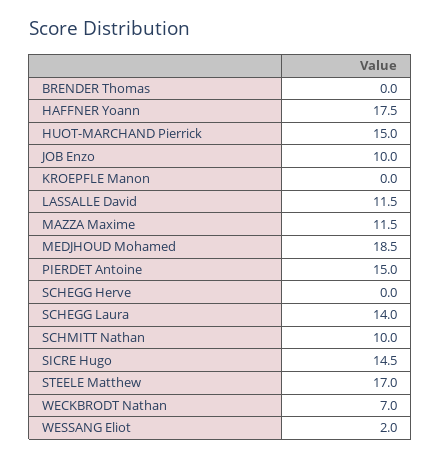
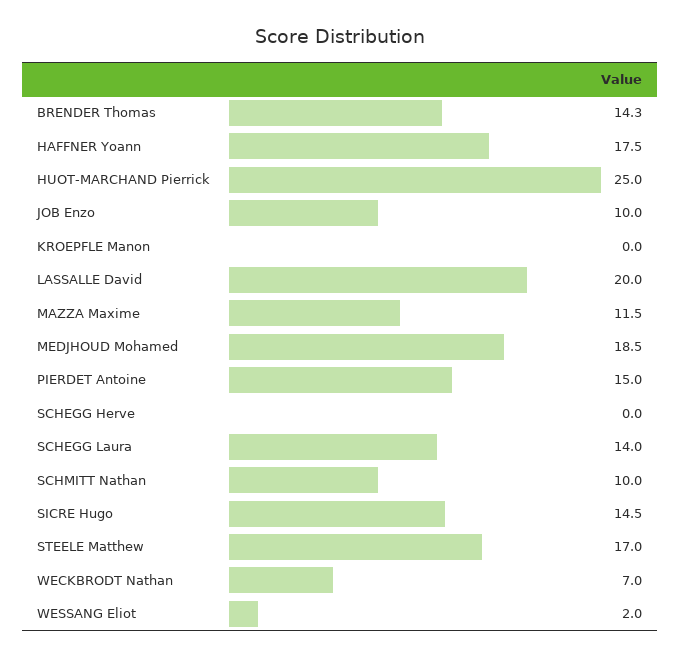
BRENDER Thomas: 0 -> 14.3
HUOT-MARCHAND Pierrick: 15 -> 25
LASSALLE David: 11.5 -> 20

